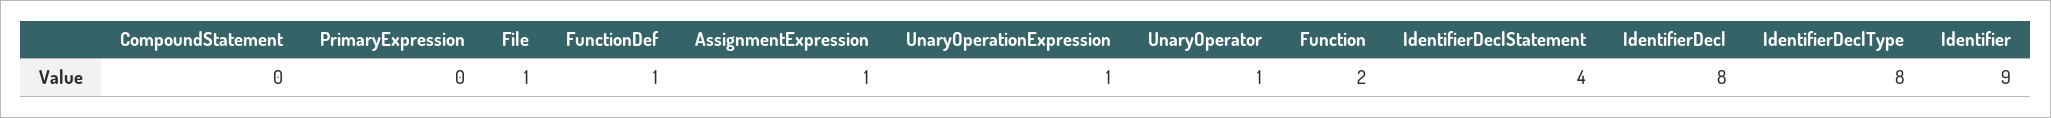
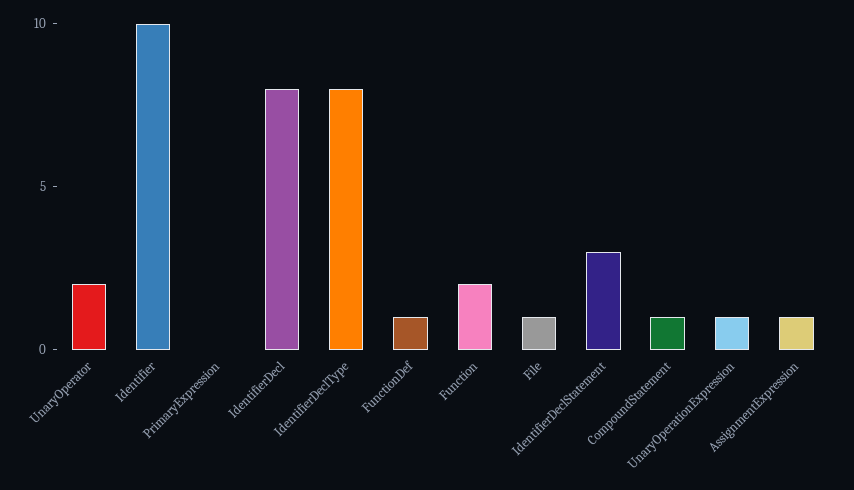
CompoundStatement: 0 -> 1
UnaryOperator: 1 -> 2
IdentifierDeclStatement: 4 -> 3
Identifier: 9 -> 10

